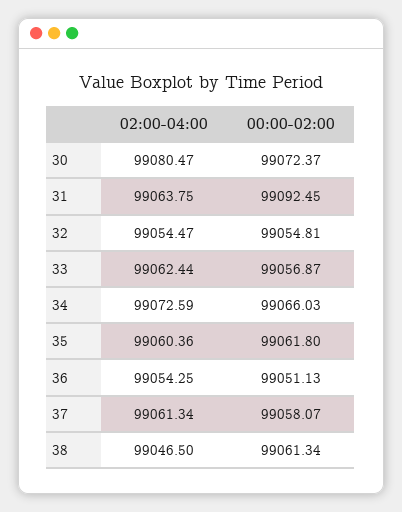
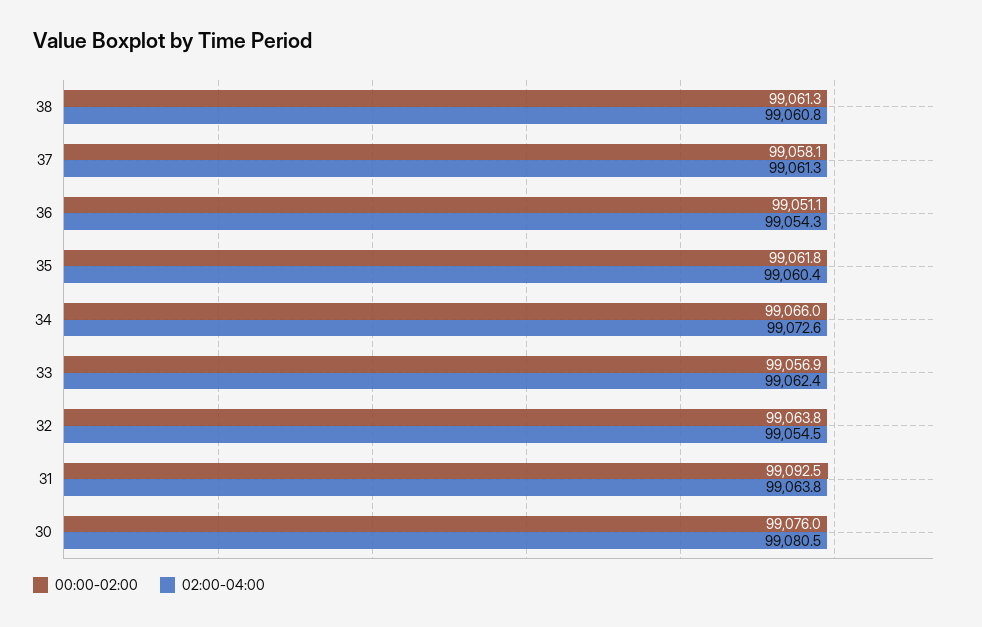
00:00-02:00, 30: 99072.37 -> 99076
00:00-02:00, 32: 99054.81 -> 99063.8
02:00-04:00, 38: 99046.5 -> 99060.8

